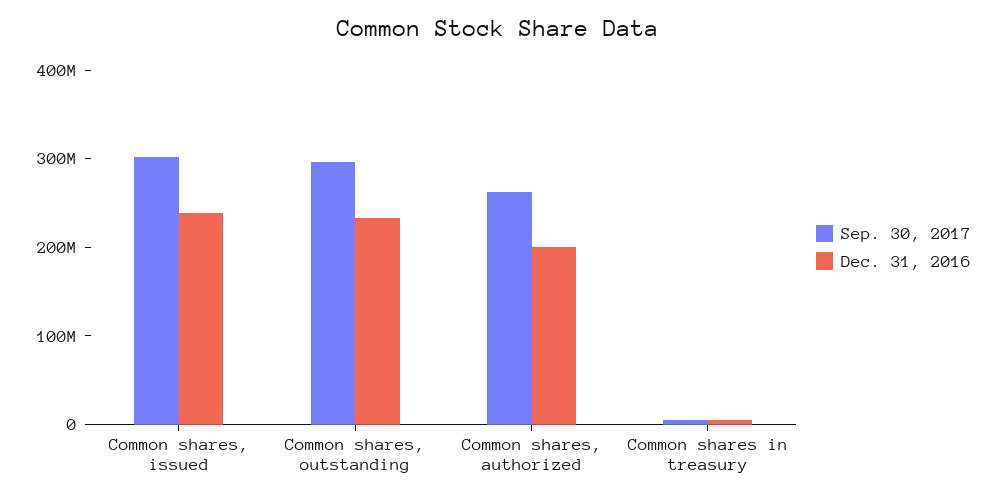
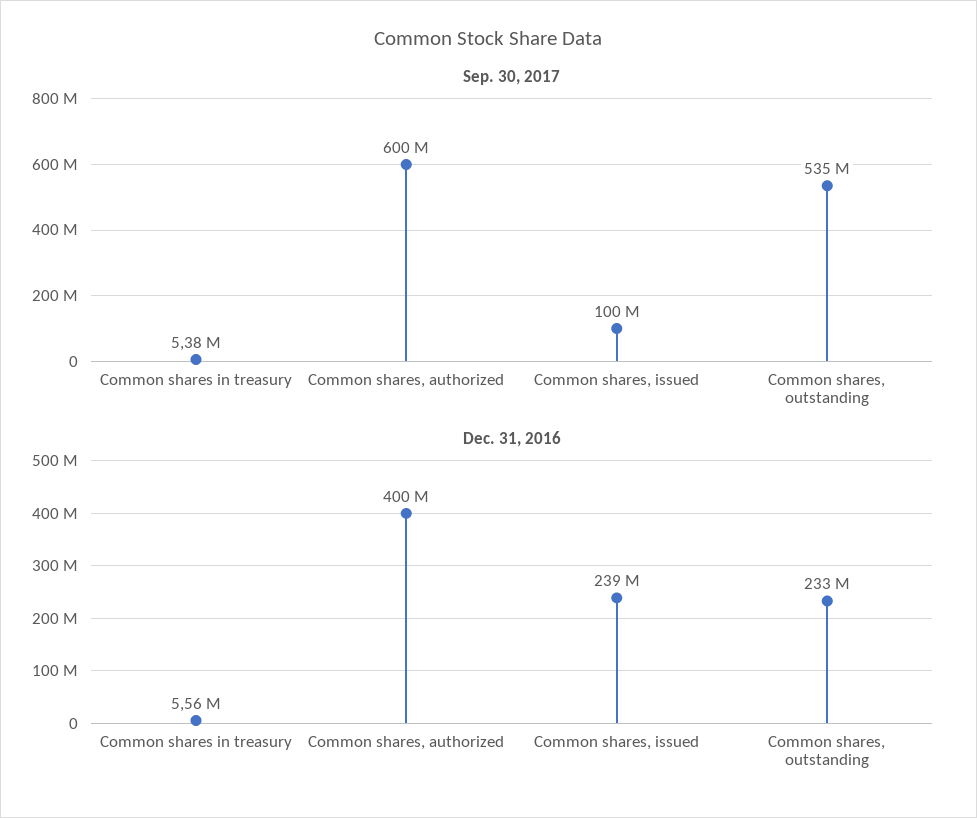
Sep. 30, 2017, Common shares, issued: 300000000 -> 100000000
Sep. 30, 2017, Common shares, outstanding: 300000000 -> 535000000
Sep. 30, 2017, Common shares, authorized: 260000000 -> 600000000
Dec. 31, 2016, Common shares, authorized: 200000000 -> 400000000

